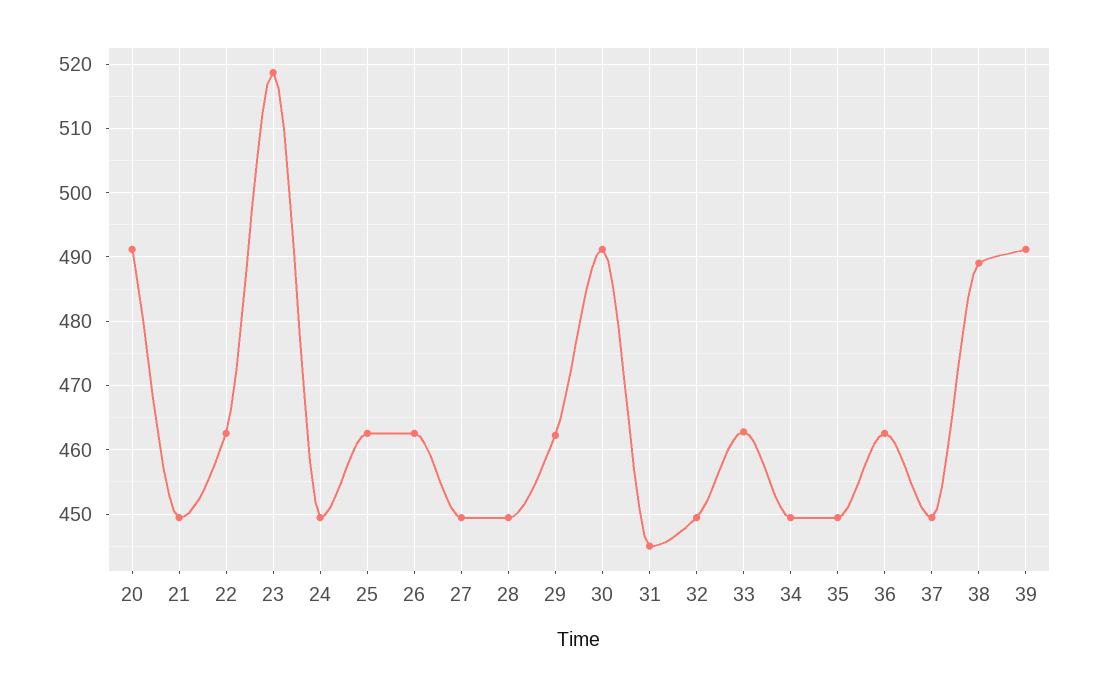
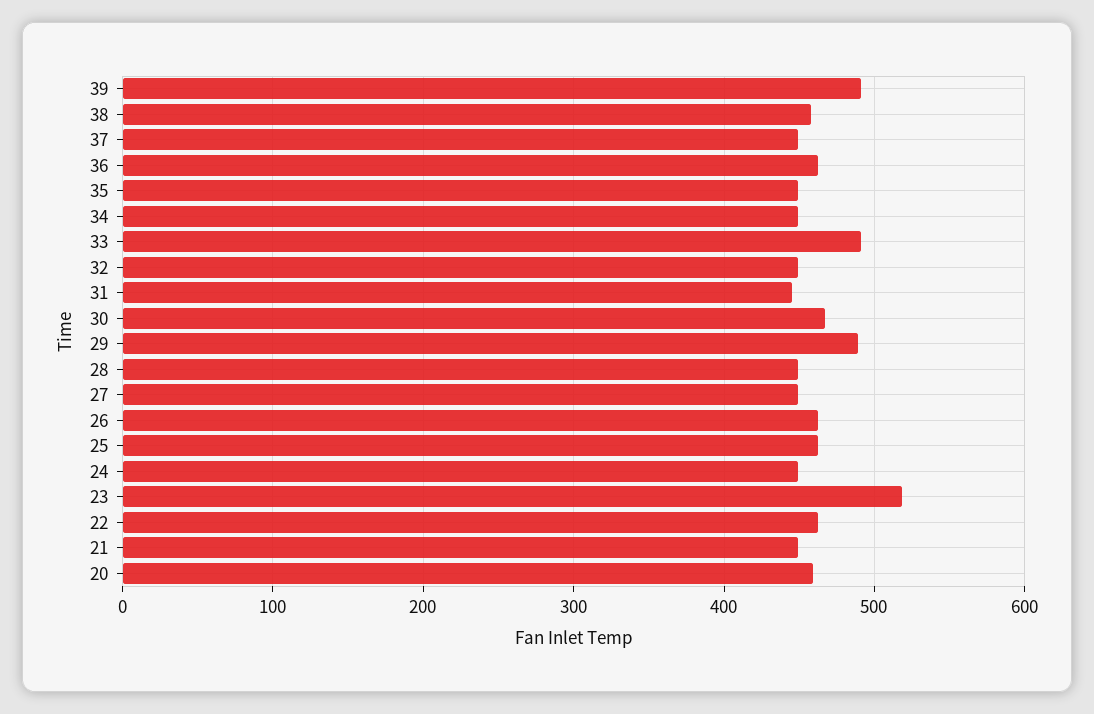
20: 491 -> 460
29: 462 -> 490
30: 491 -> 470
33: 463 -> 490
38: 489 -> 460

